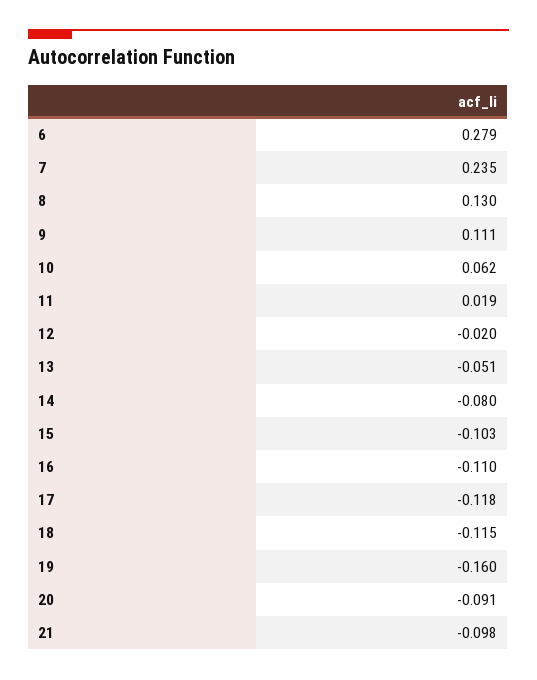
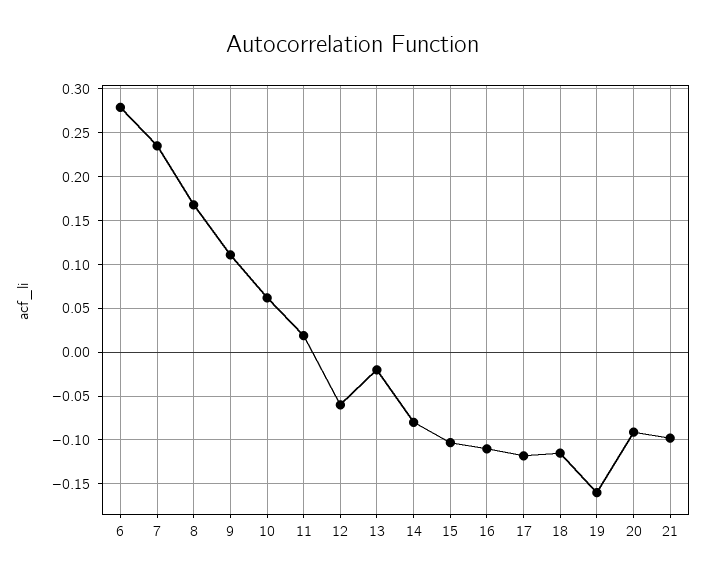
8: 0.13 -> 0.17
12: -0.02 -> -0.06
13: -0.051 -> -0.02

